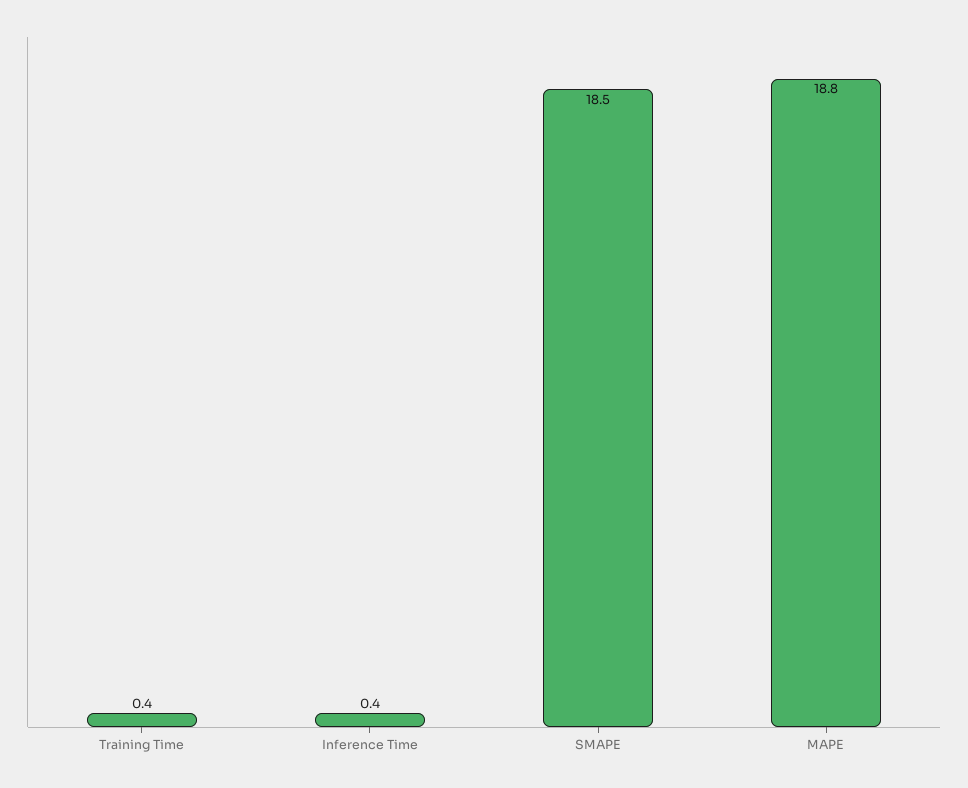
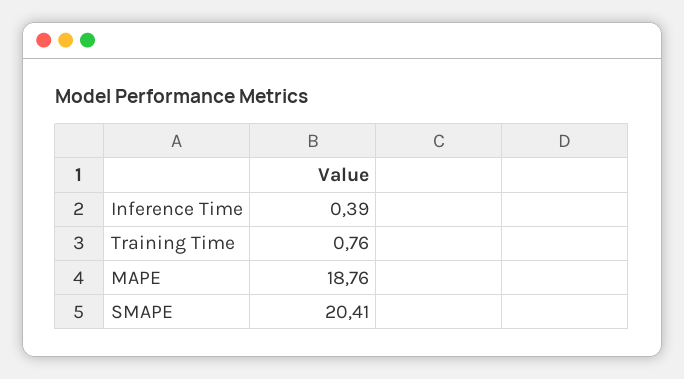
Training Time: 0.4 -> 0.76
SMAPE: 18.5 -> 20.41

